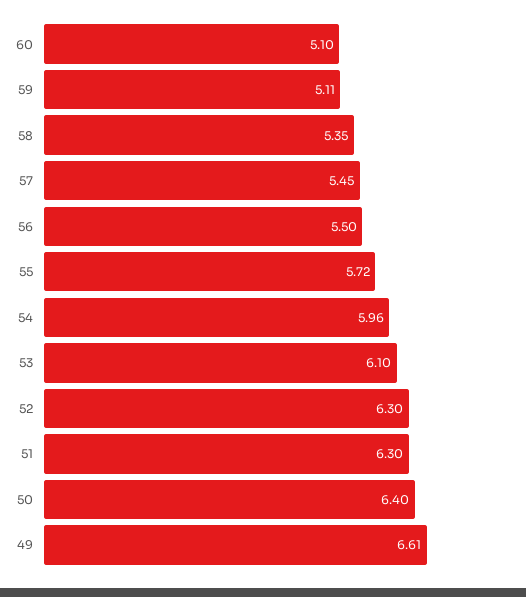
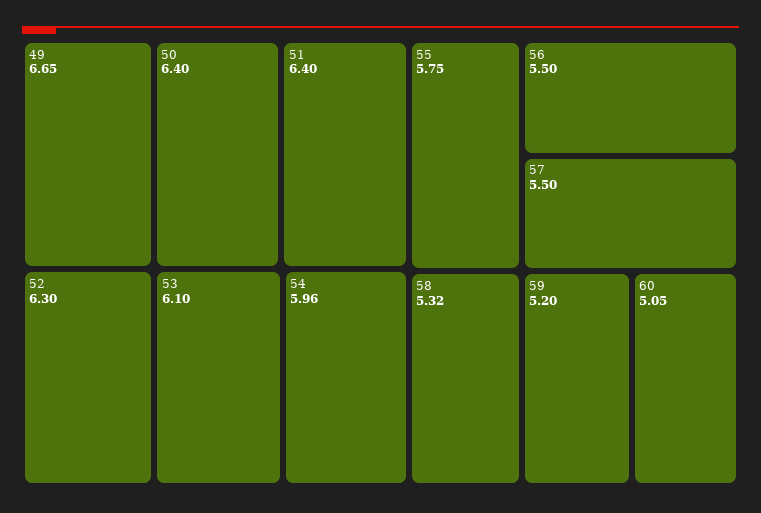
60: 5.1 -> 5.05
59: 5.11 -> 5.2
58: 5.35 -> 5.32
57: 5.45 -> 5.5
55: 5.72 -> 5.75
51: 6.3 -> 6.4
49: 6.61 -> 6.65

